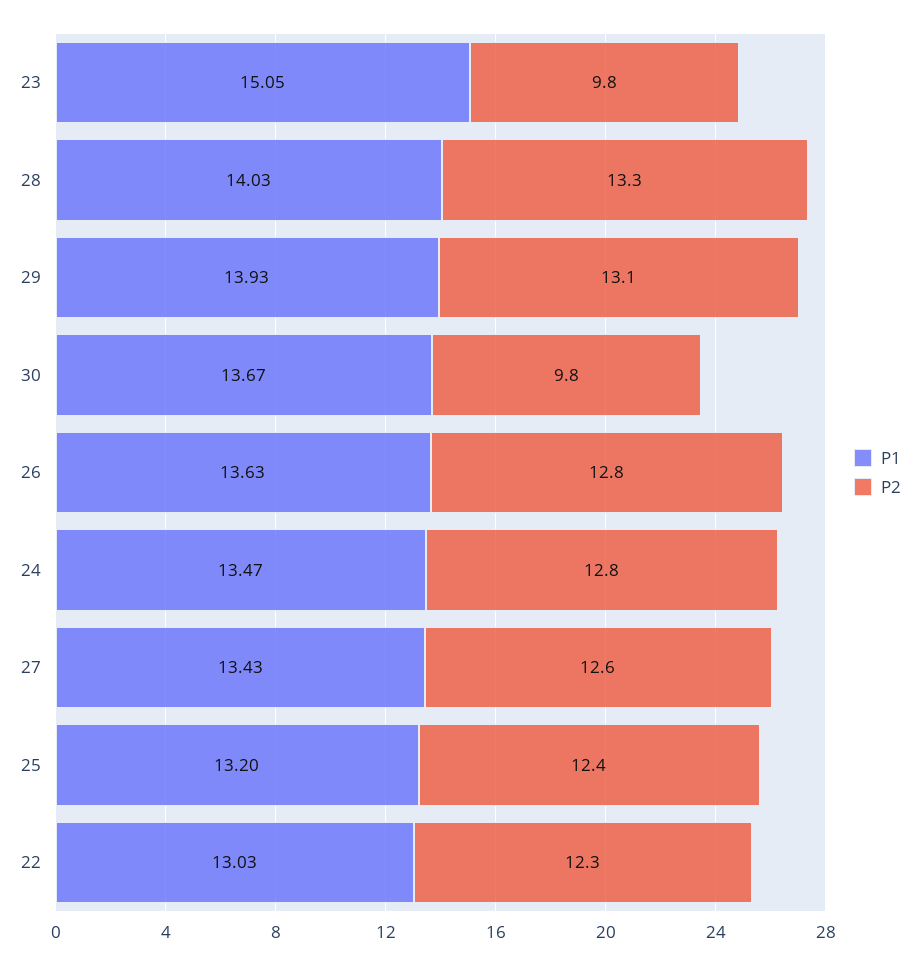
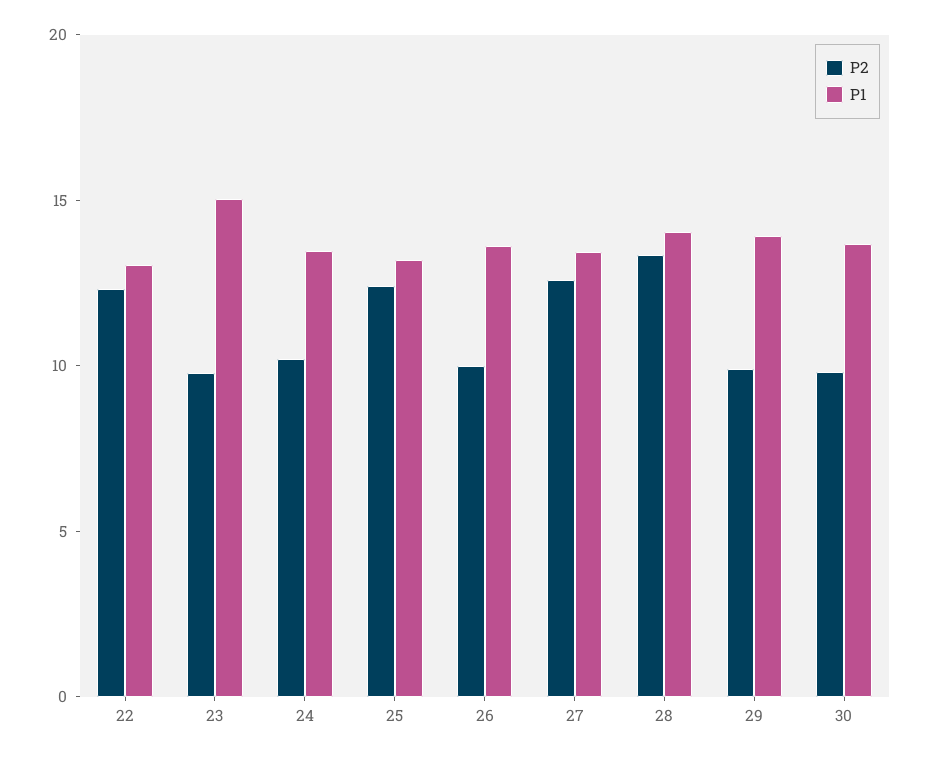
P2, 29: 13.1 -> 10
P2, 26: 12.8 -> 10
P2, 24: 12.8 -> 10

